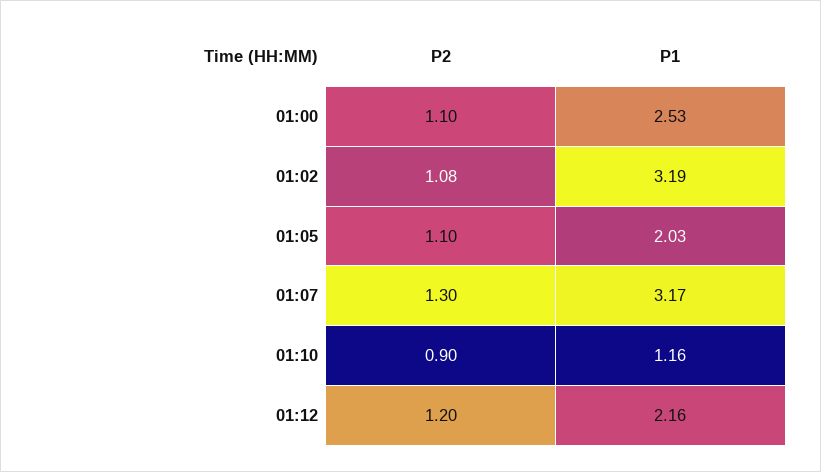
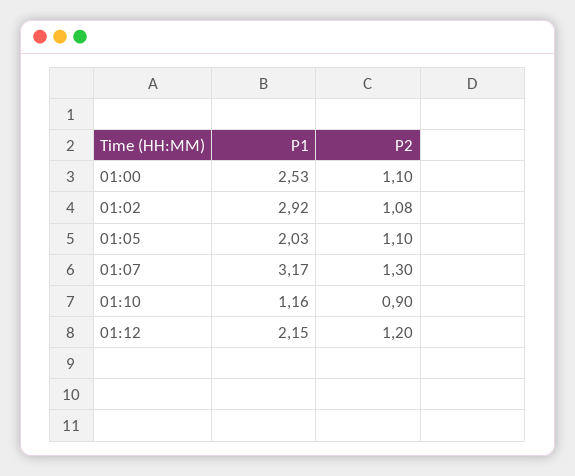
P1, 01:02: 3.19 -> 2.92
P1, 01:12: 2.16 -> 2.15

